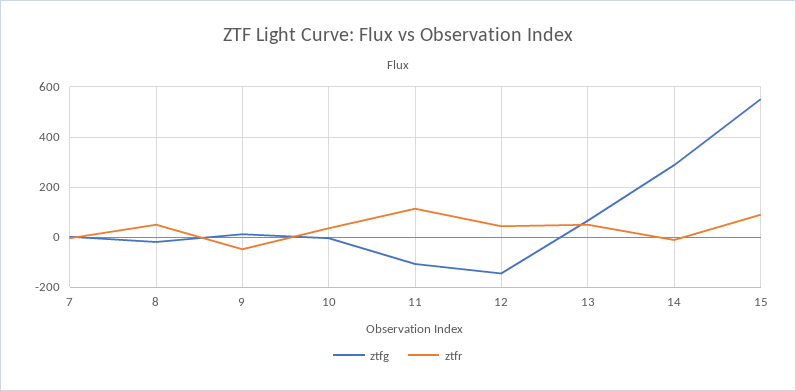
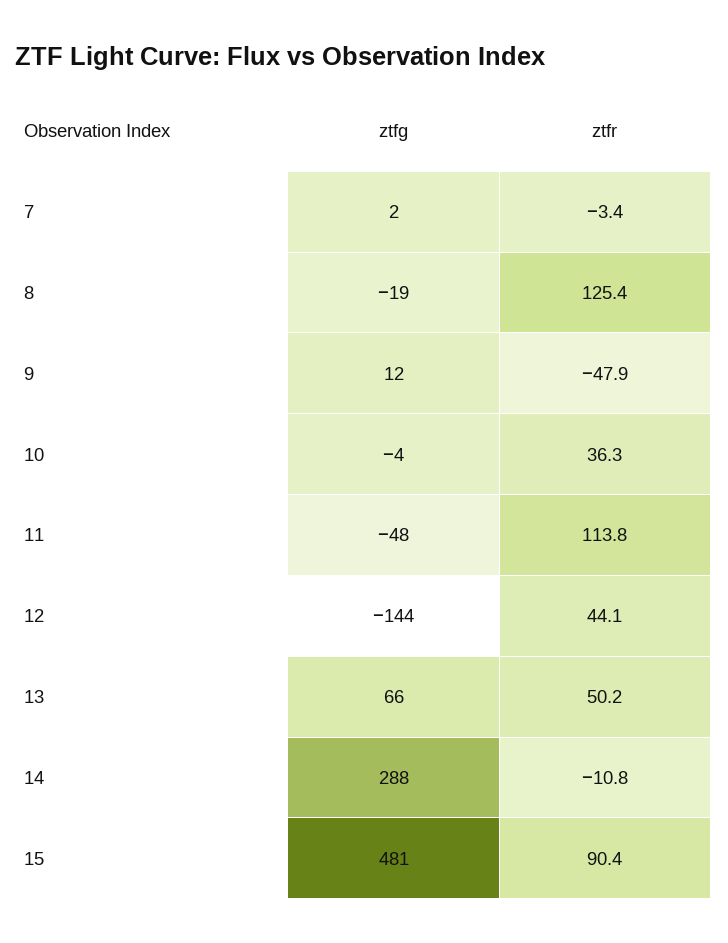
ztfr, 8: 50 -> 125.4
ztfg, 11: -100 -> -48
ztfg, 15: 550 -> 481

